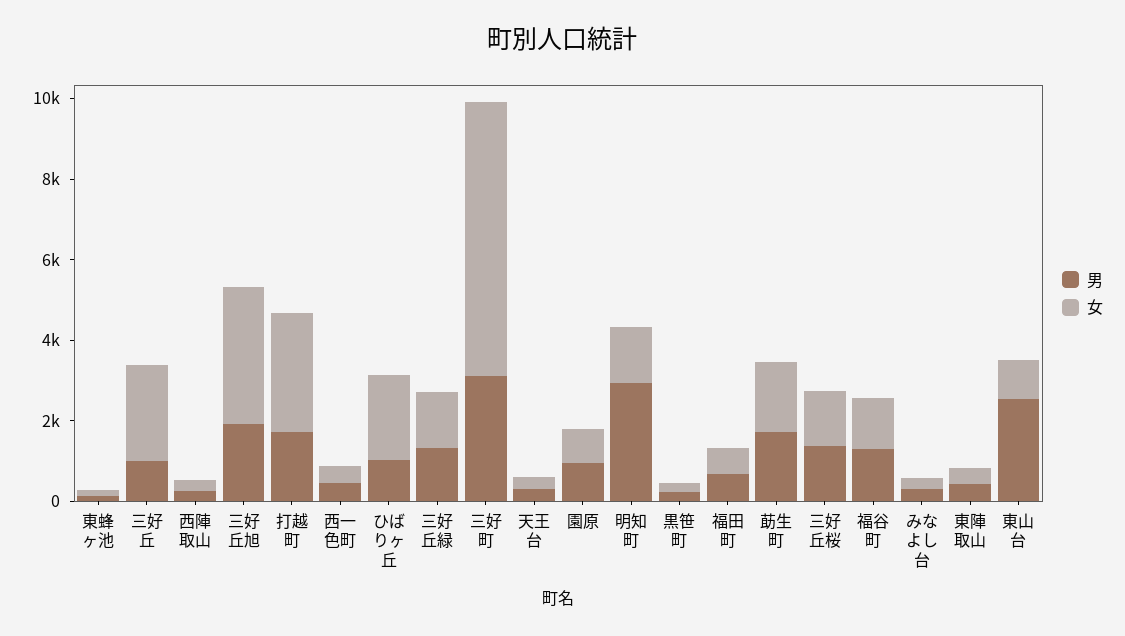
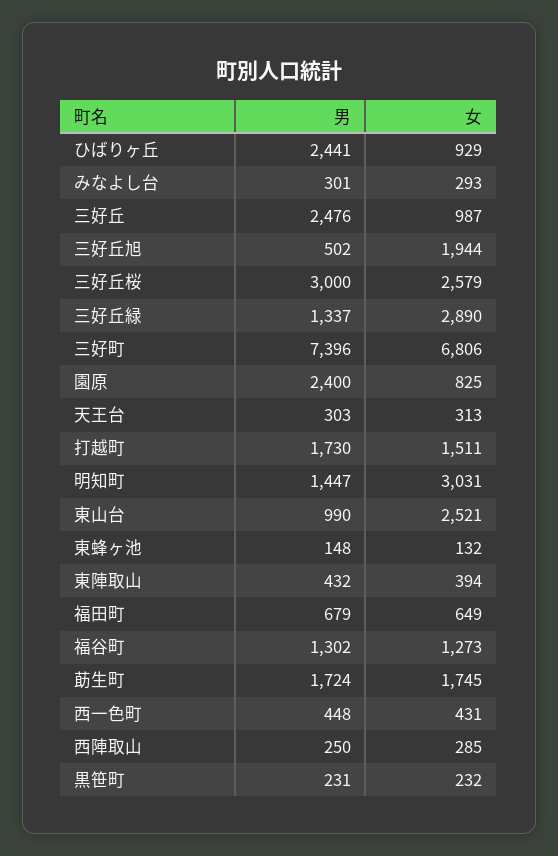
男, 三好丘: 1000 -> 2476
女, 三好丘: 2500 -> 987
男, 三好丘旭: 2000 -> 502
女, 三好丘旭: 3500 -> 1944
女, 打越町: 3000 -> 1511
男, ひばりヶ丘: 1000 -> 2441
女, ひばりヶ丘: 2000 -> 929
女, 三好丘緑: 1500 -> 2890
男, 三好町: 3000 -> 7396
男, 園原: 1000 -> 2400
男, 明知町: 3000 -> 1447
女, 明知町: 1500 -> 3031
男, 三好丘桜: 1500 -> 3000
女, 三好丘桜: 1500 -> 2579
男, 東山台: 2500 -> 990
女, 東山台: 1000 -> 2521

